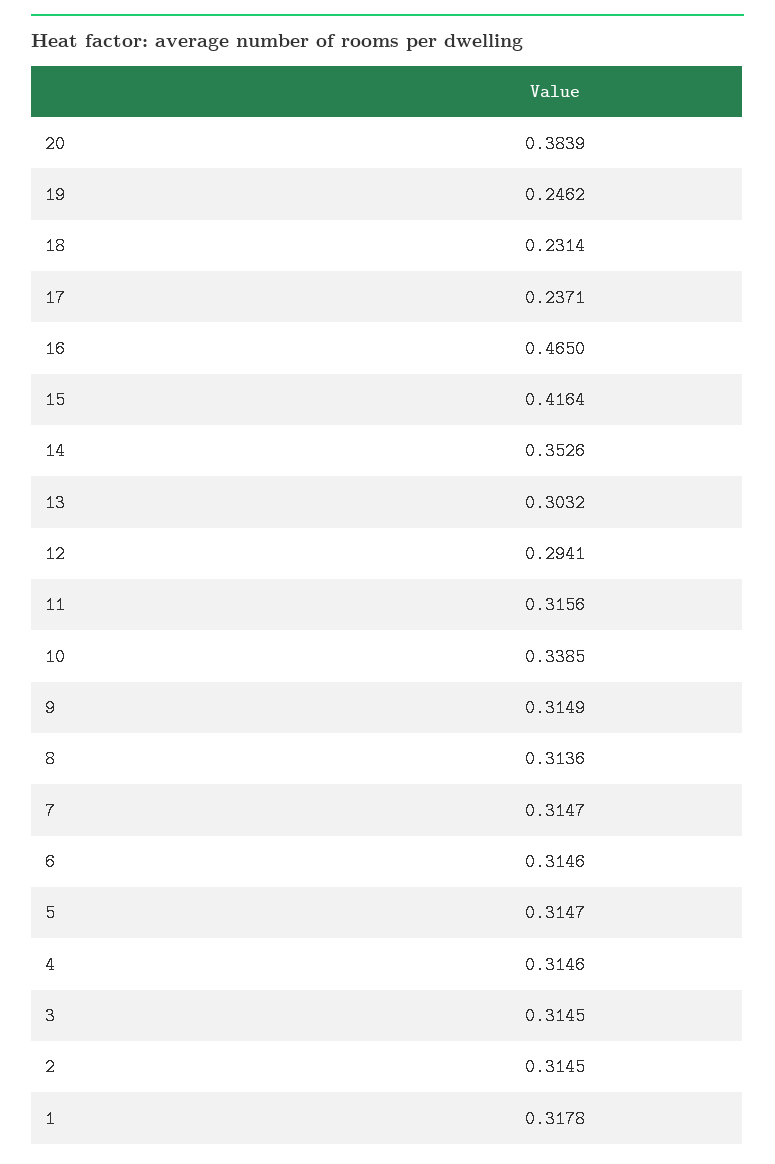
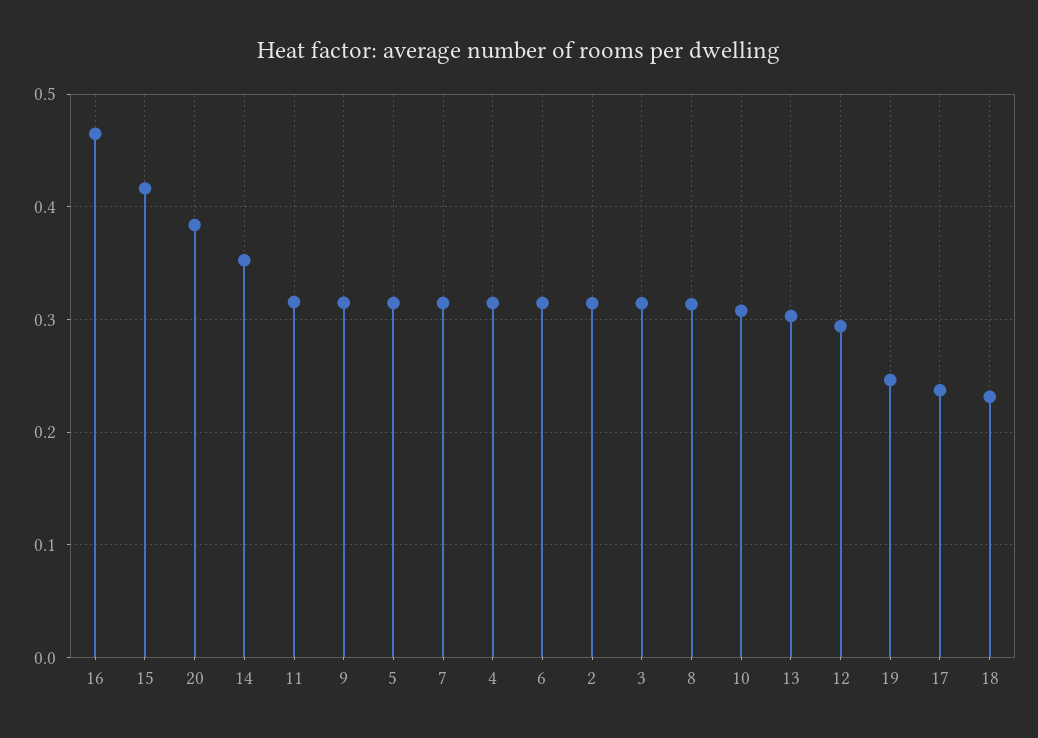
10: 0.3385 -> 0.31
1: 0.3178 -> none

